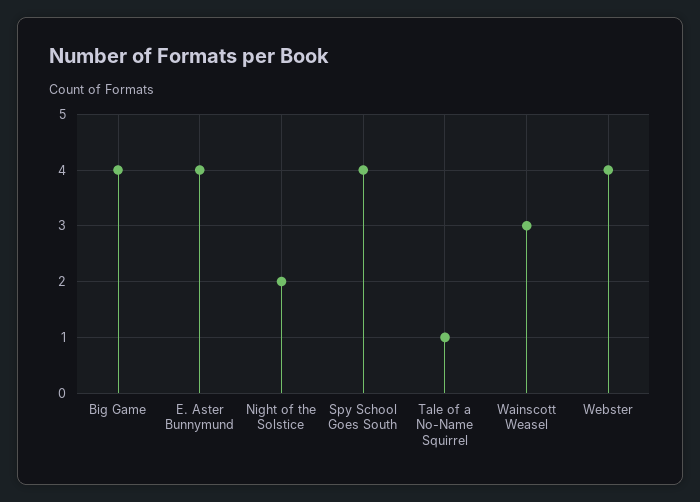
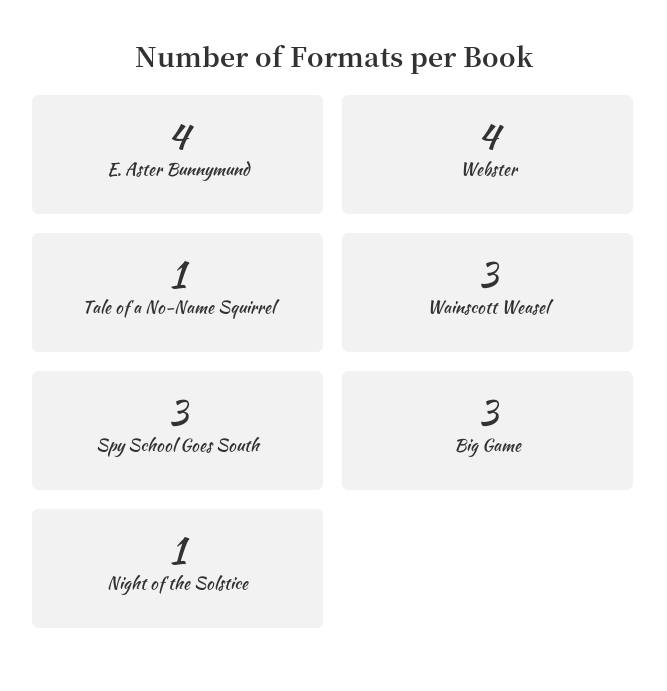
Big Game: 4 -> 3
Night of the Solstice: 2 -> 1
Spy School Goes South: 4 -> 3

